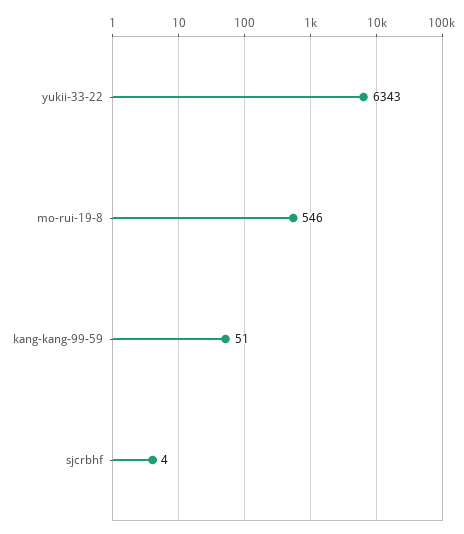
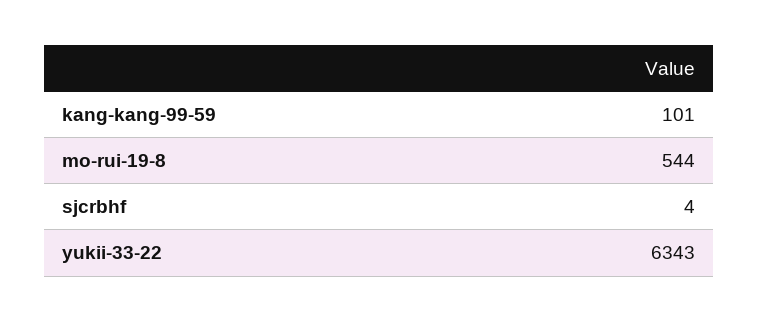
mo-rui-19-8: 546 -> 544
kang-kang-99-59: 51 -> 101

